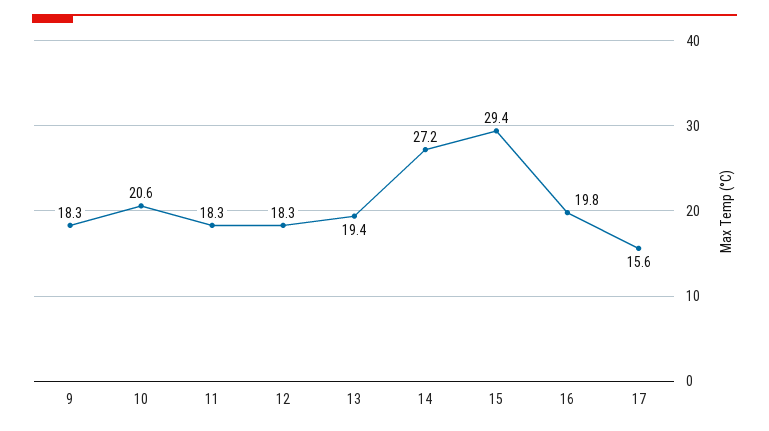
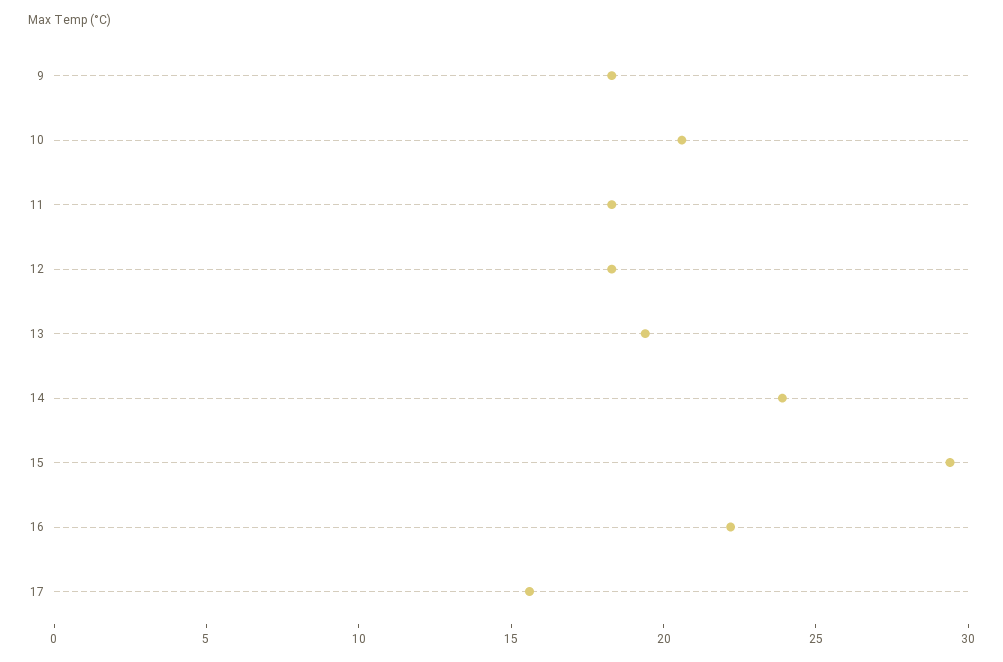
14: 27.2 -> 24
16: 19.8 -> 22

